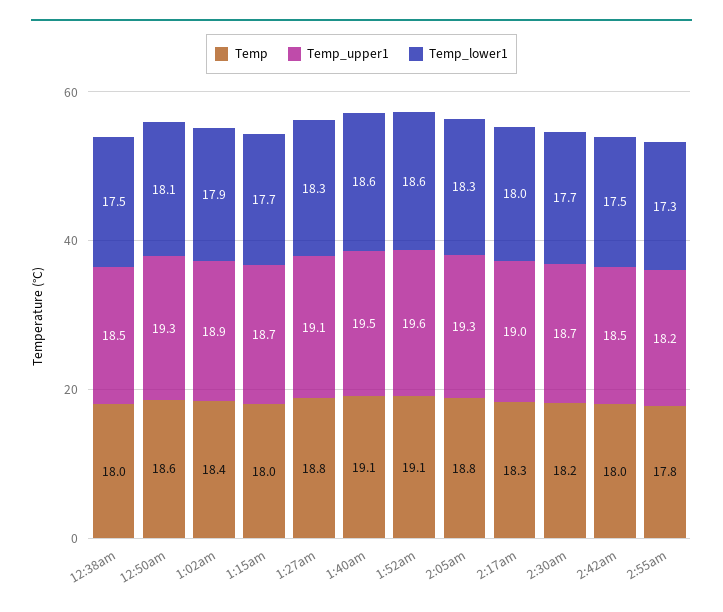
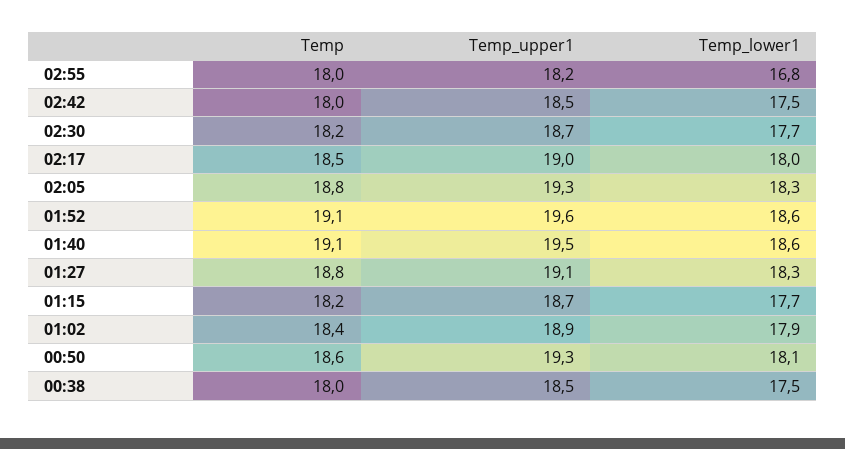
Temp, 1:15am: 18 -> 18.2
Temp, 2:17am: 18.3 -> 18.5
Temp, 2:55am: 17.8 -> 18
Temp_lower1, 2:55am: 17.3 -> 16.8

